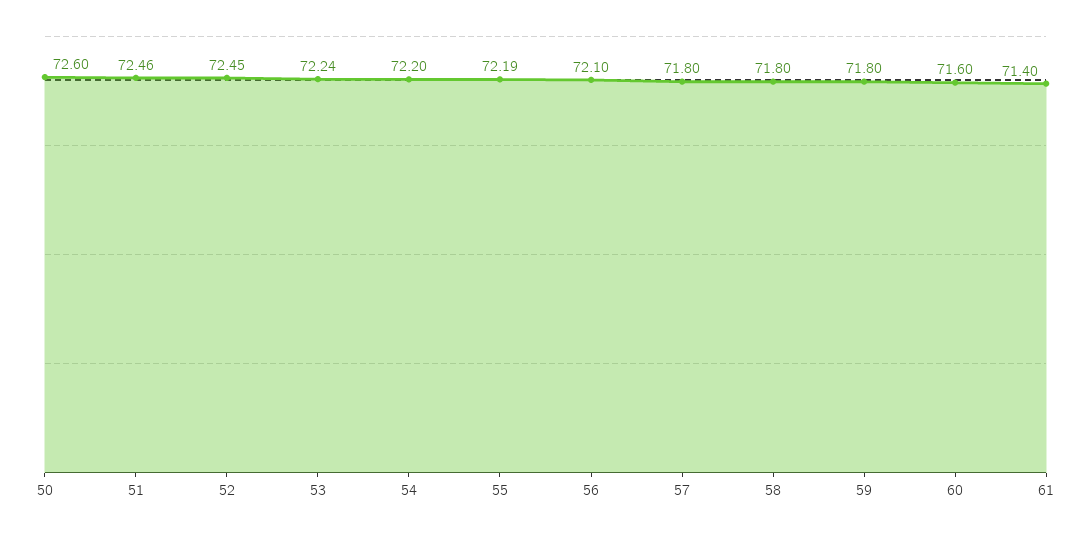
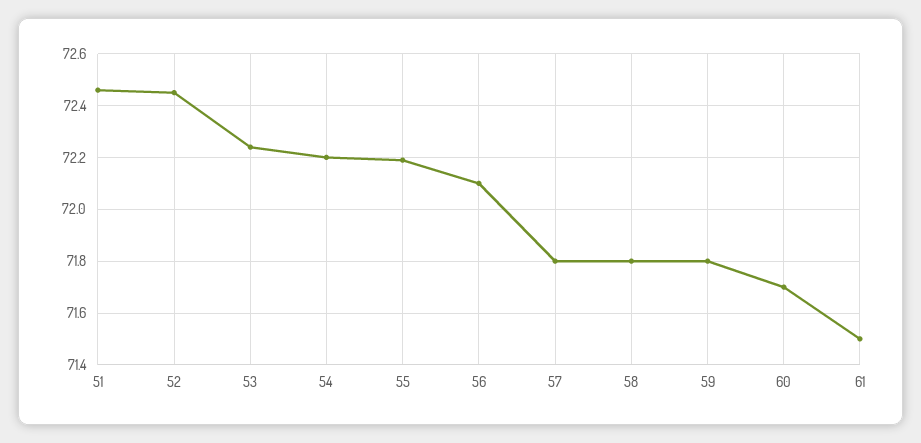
50: 72.6 -> none
60: 71.6 -> 71.7
61: 71.4 -> 71.5

